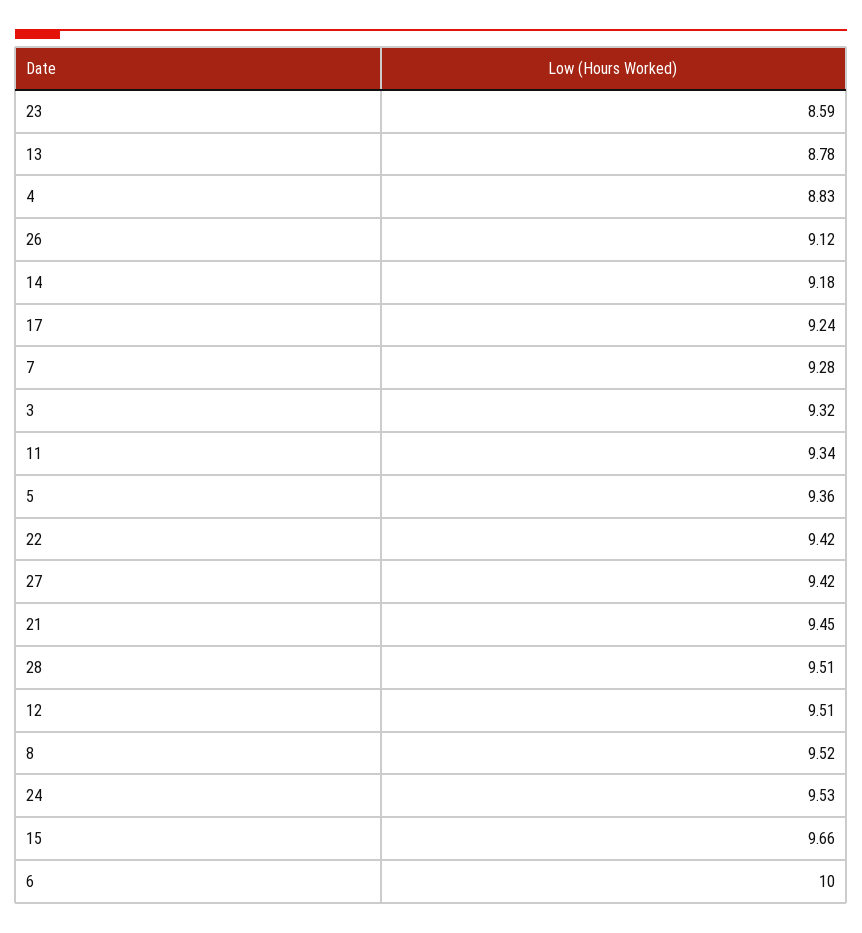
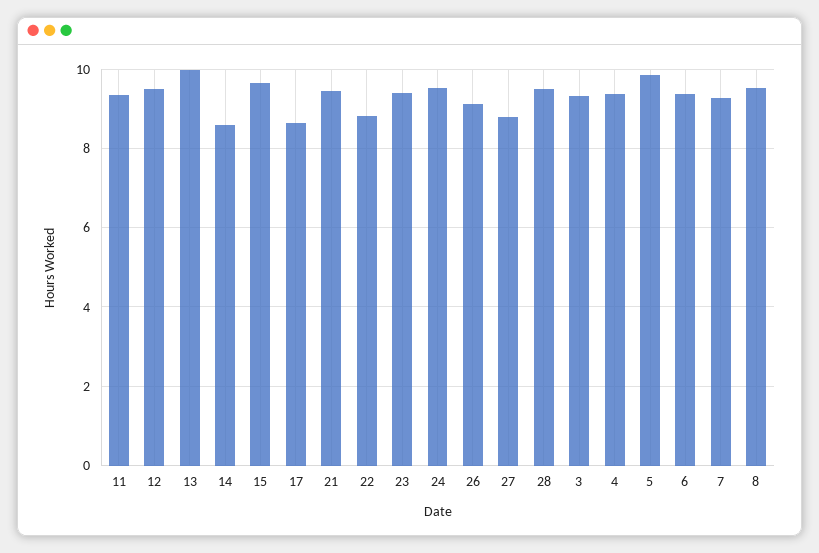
23: 8.59 -> 9.4
13: 8.78 -> 10
4: 8.83 -> 9.4
14: 9.18 -> 8.6
17: 9.24 -> 8.6
5: 9.36 -> 9.8
22: 9.42 -> 8.8
27: 9.42 -> 8.8
6: 10 -> 9.4

